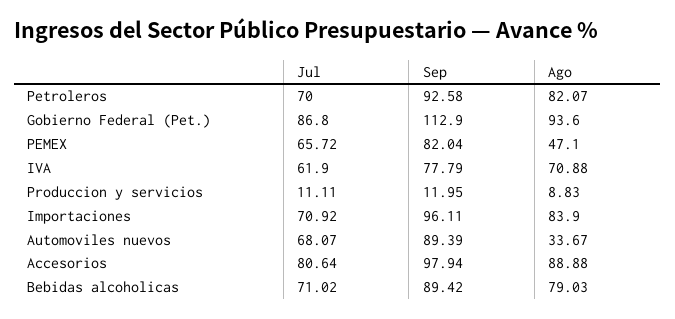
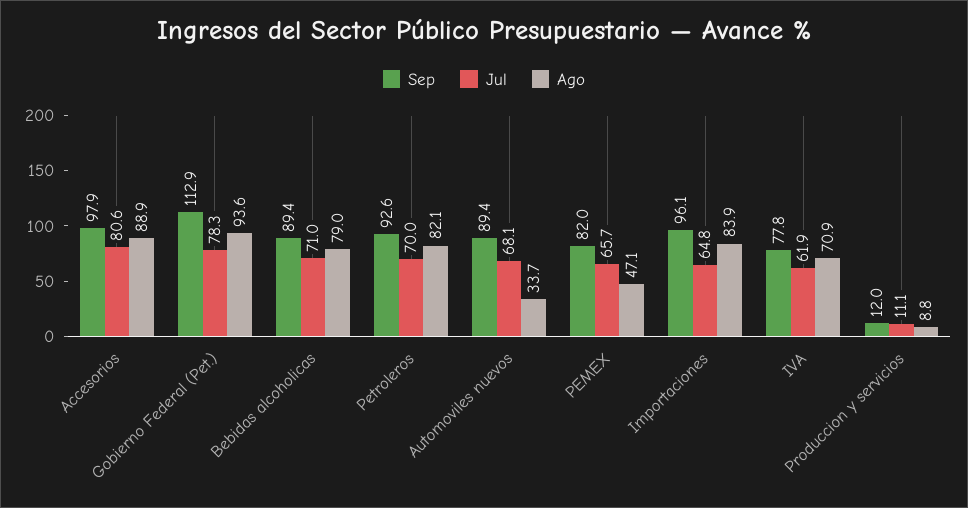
Jul, Gobierno Federal (Pet.): 86.8 -> 78.3
Jul, Importaciones: 70.92 -> 64.8

